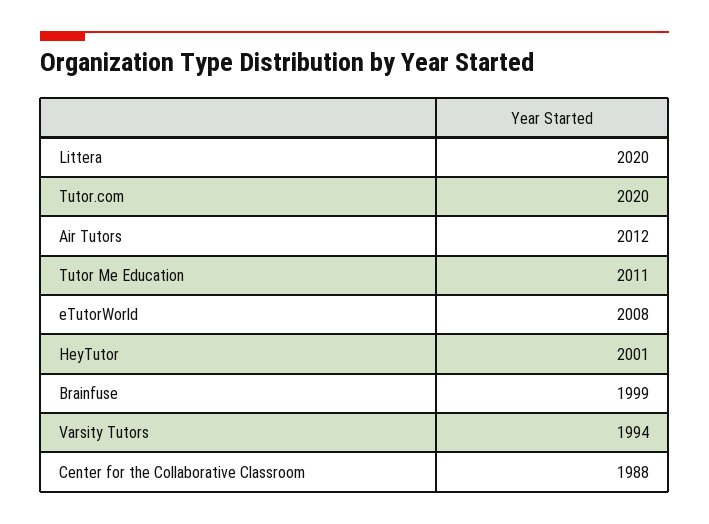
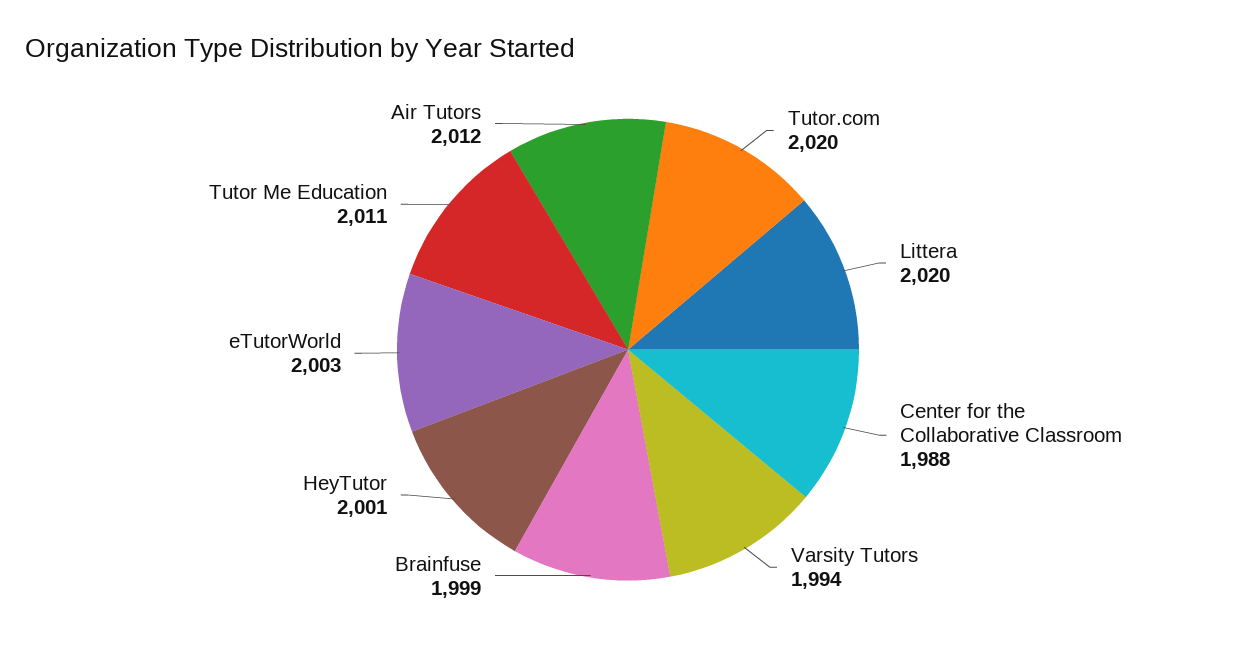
eTutorWorld: 2008 -> 2003

